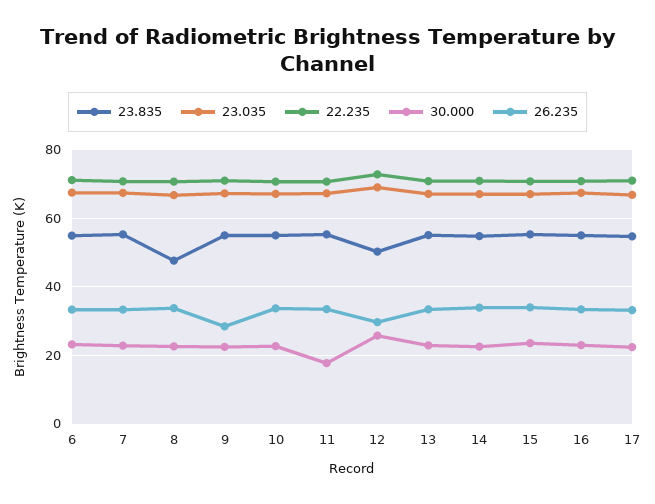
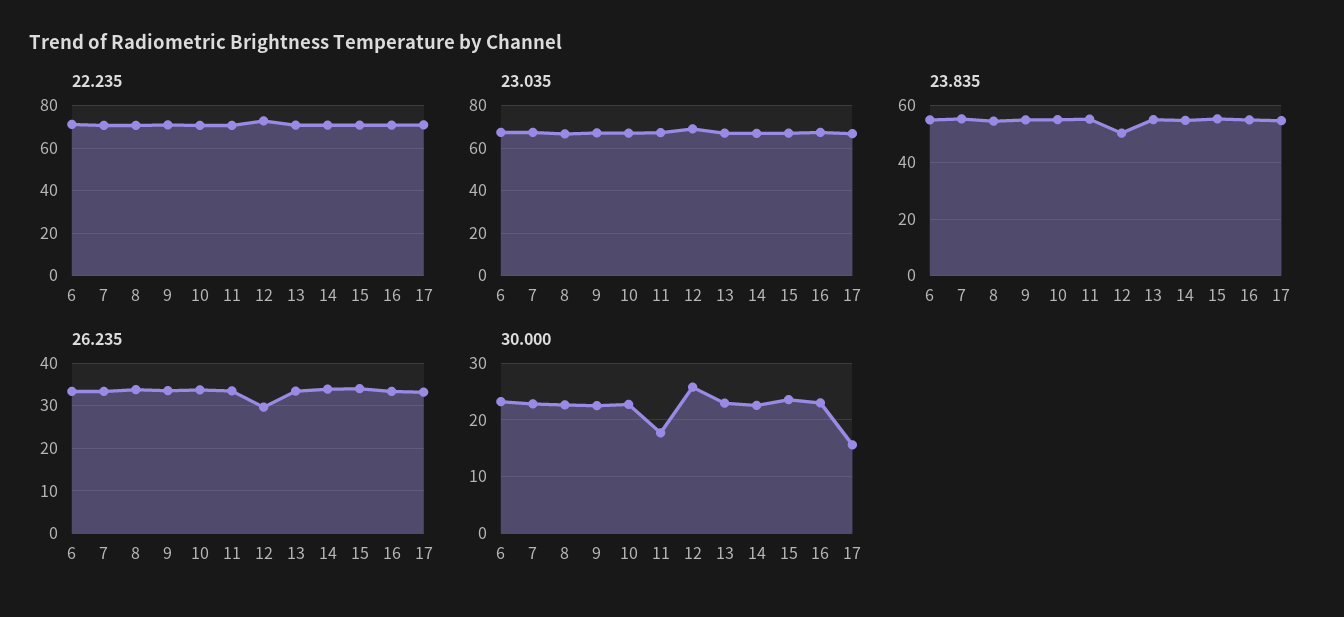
23.835, 8: 48 -> 55
26.235, 9: 28 -> 34
30.000, 17: 22 -> 16

